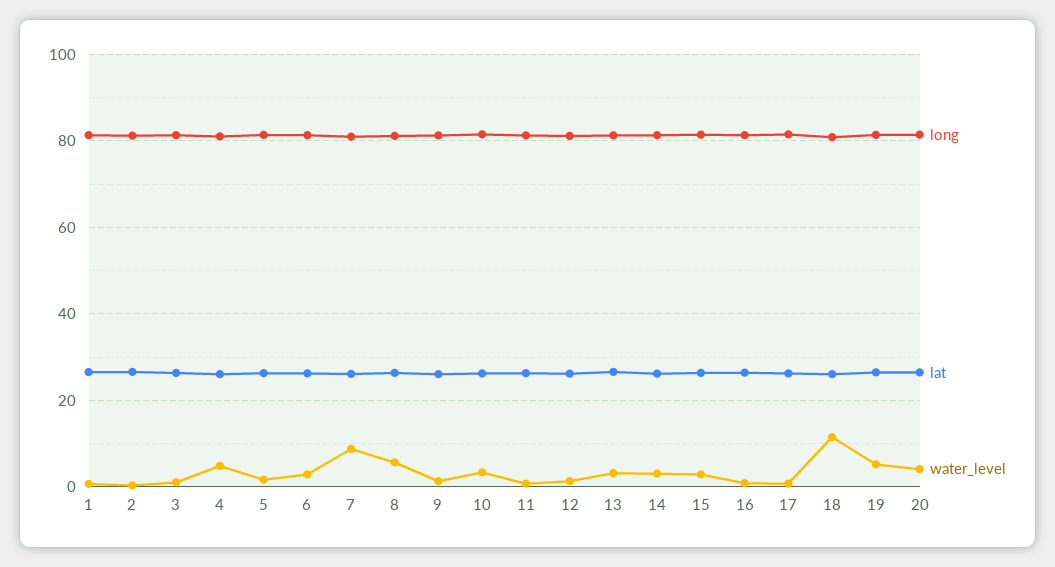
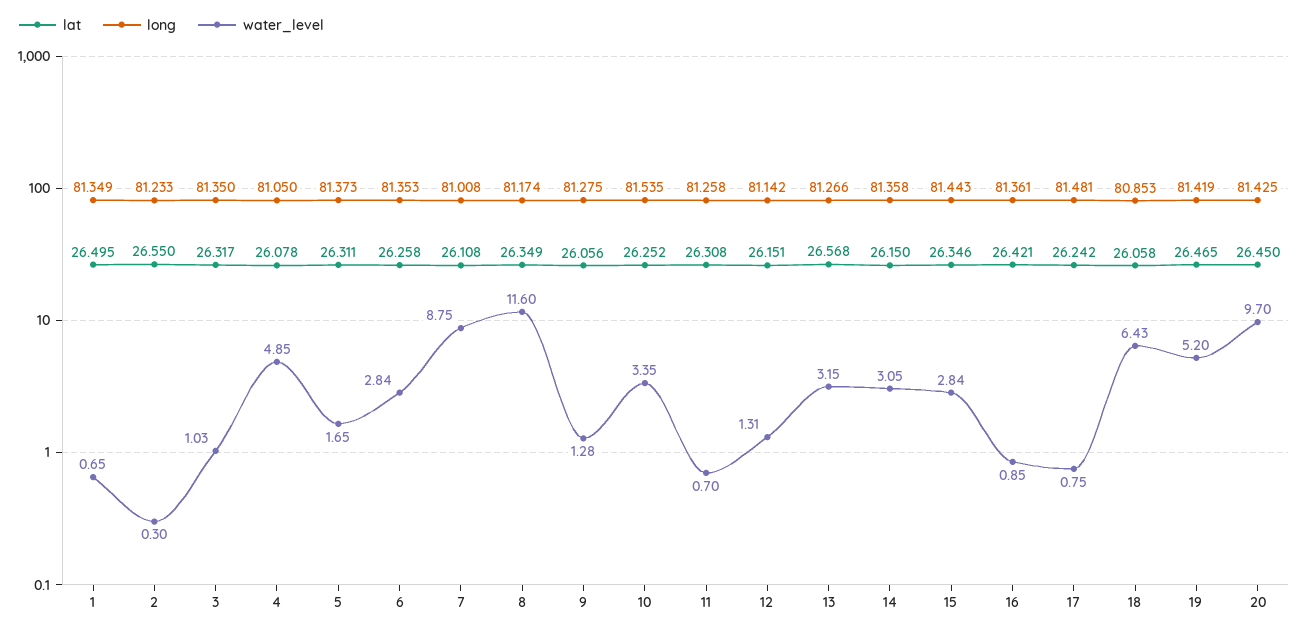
water_level, 8: 6 -> 11.6
water_level, 18: 12 -> 6.43
water_level, 20: 4 -> 9.7

